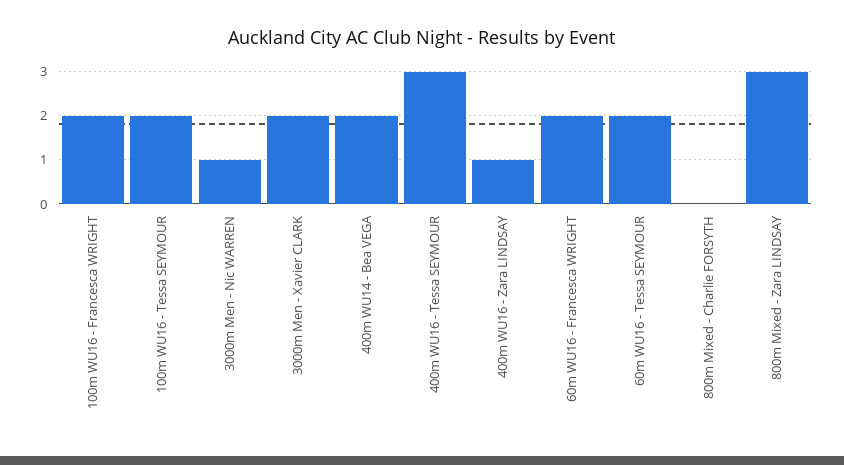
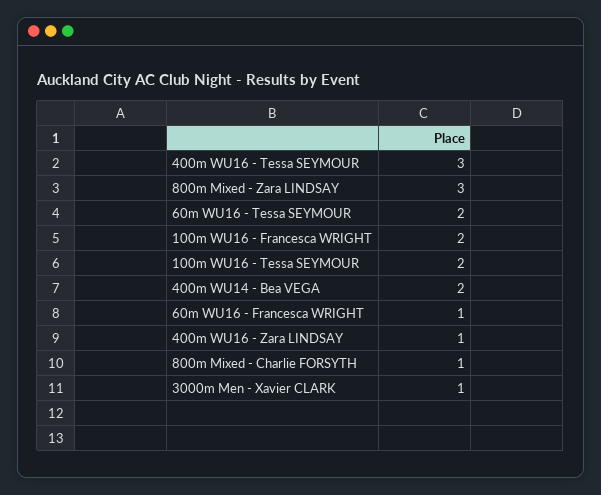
3000m Men - Nic WARREN: 1 -> none
3000m Men - Xavier CLARK: 2 -> 1
60m WU16 - Francesca WRIGHT: 2 -> 1
800m Mixed - Charlie FORSYTH: 0 -> 1

